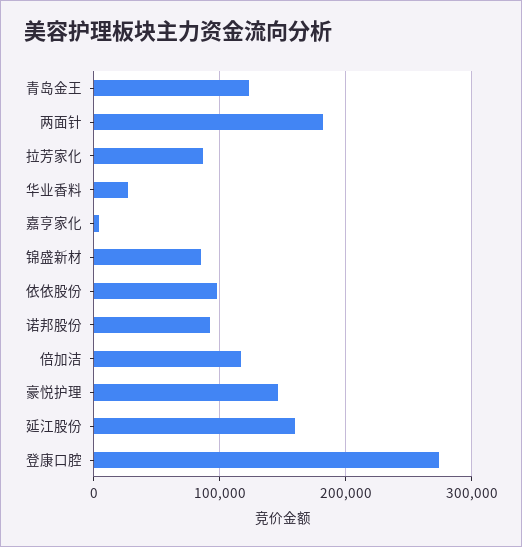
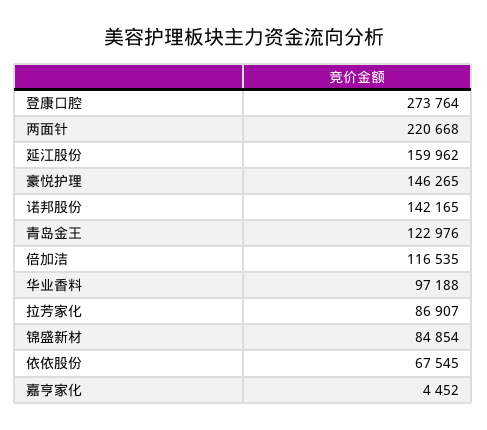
两面针: 180000 -> 220668
华业香料: 30000 -> 97188
依依股份: 100000 -> 67545
诺邦股份: 90000 -> 142165

